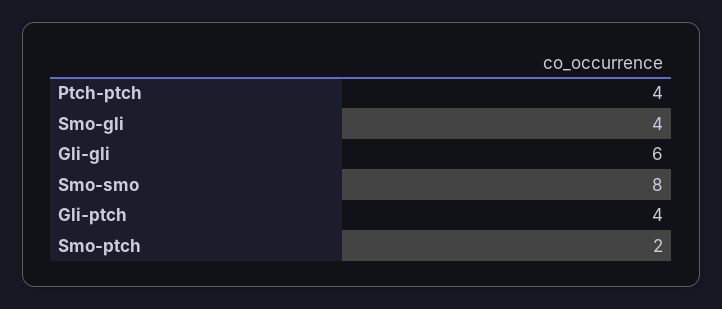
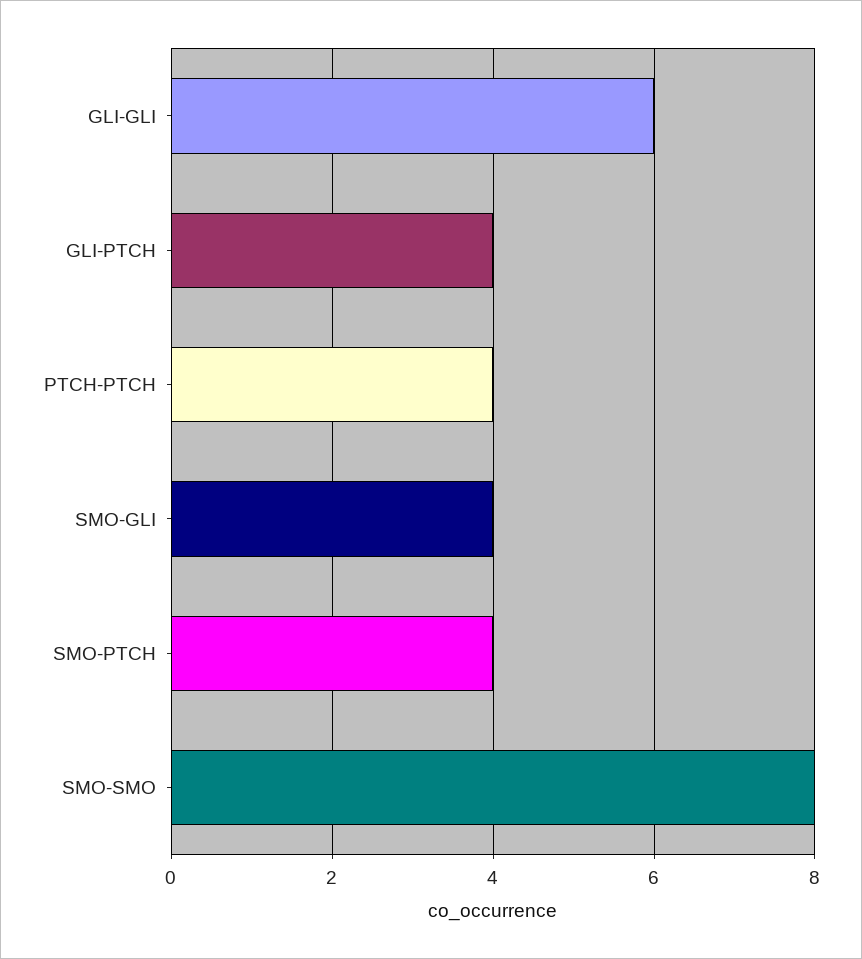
Smo-ptch: 2 -> 4

